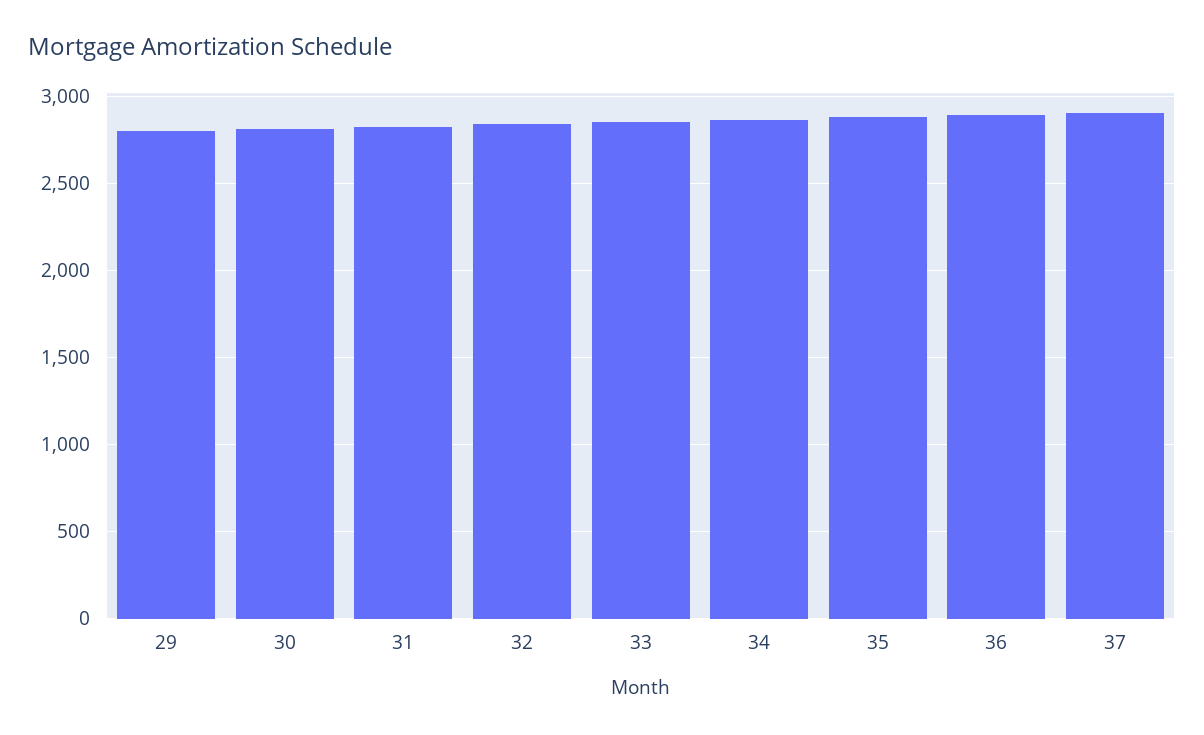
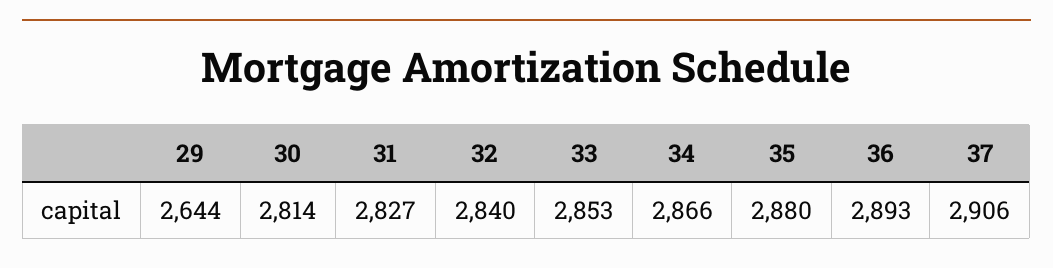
29: 2800 -> 2644

